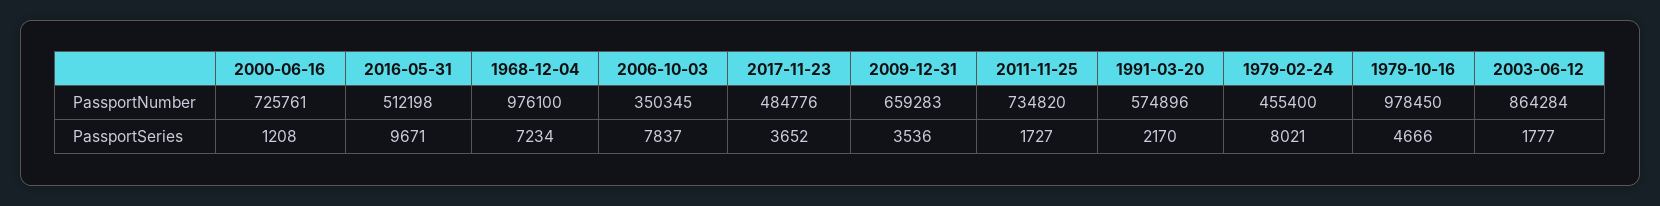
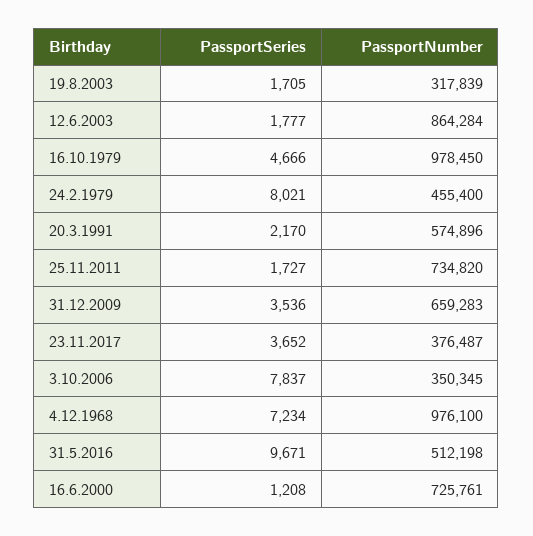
2017-11-23, PassportNumber: 484776 -> 376487
19.8.2003, PassportSeries: none -> 1705
19.8.2003, PassportNumber: none -> 317839

